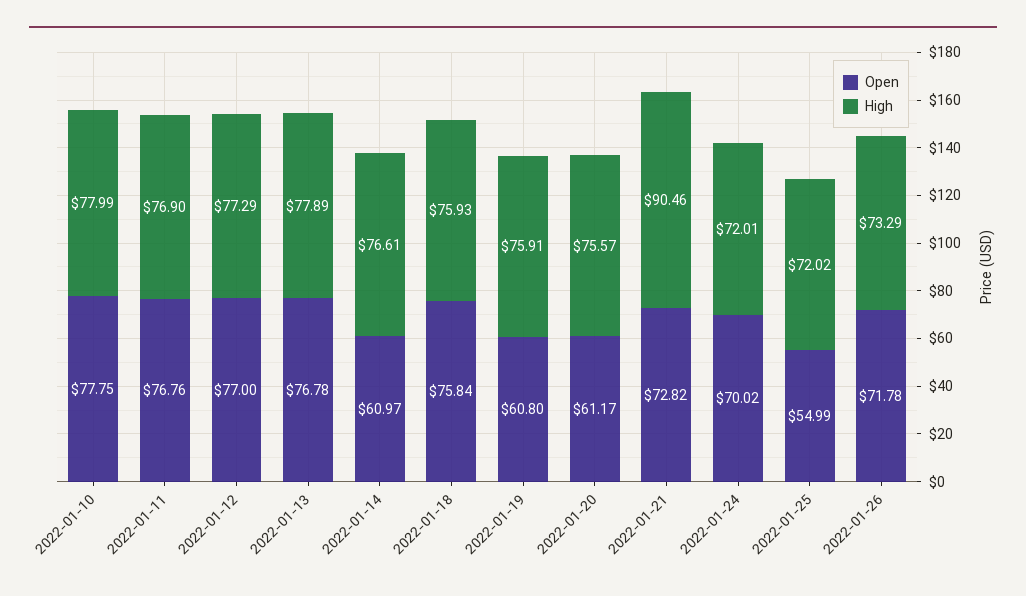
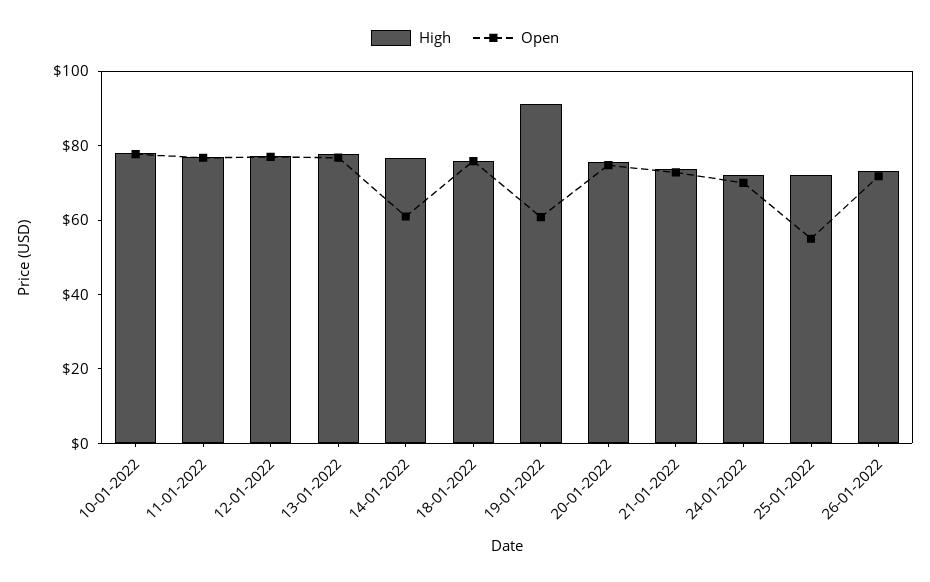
High, 2022-01-19: 75.91 -> 90
Open, 2022-01-20: 61.17 -> 75
High, 2022-01-21: 90.46 -> 75

